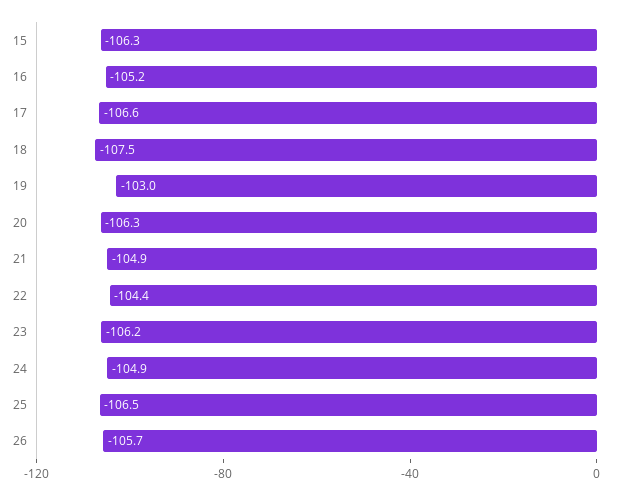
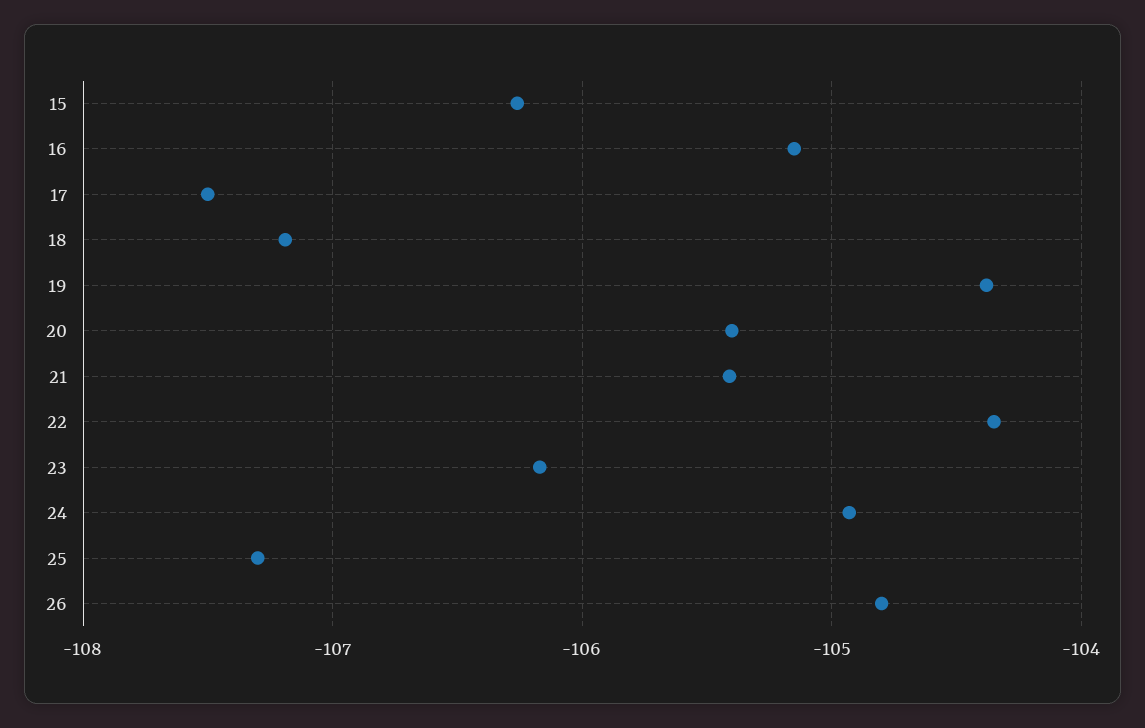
17: -106.6 -> -107.5
18: -107.5 -> -107.2
19: -103 -> -104.4
20: -106.3 -> -105.4
21: -104.9 -> -105.4
25: -106.5 -> -107.3
26: -105.7 -> -104.8

